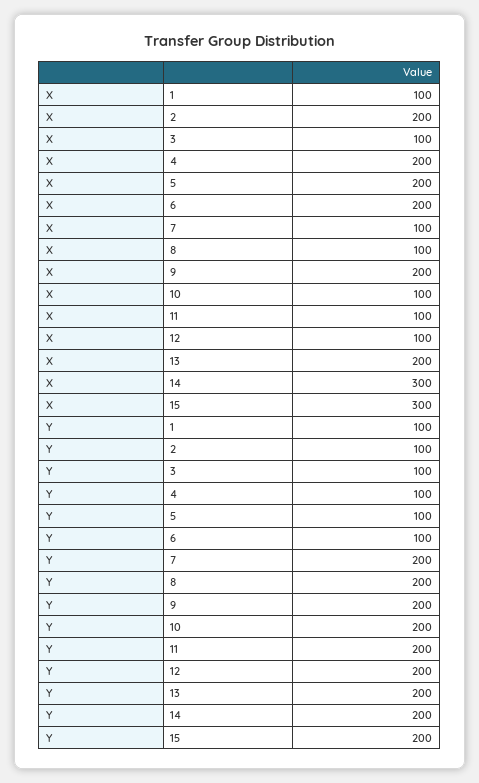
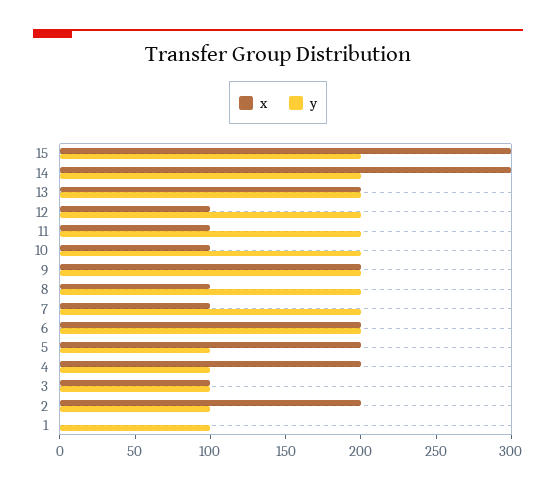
X, 1: 100 -> 0
Y, 6: 100 -> 200

